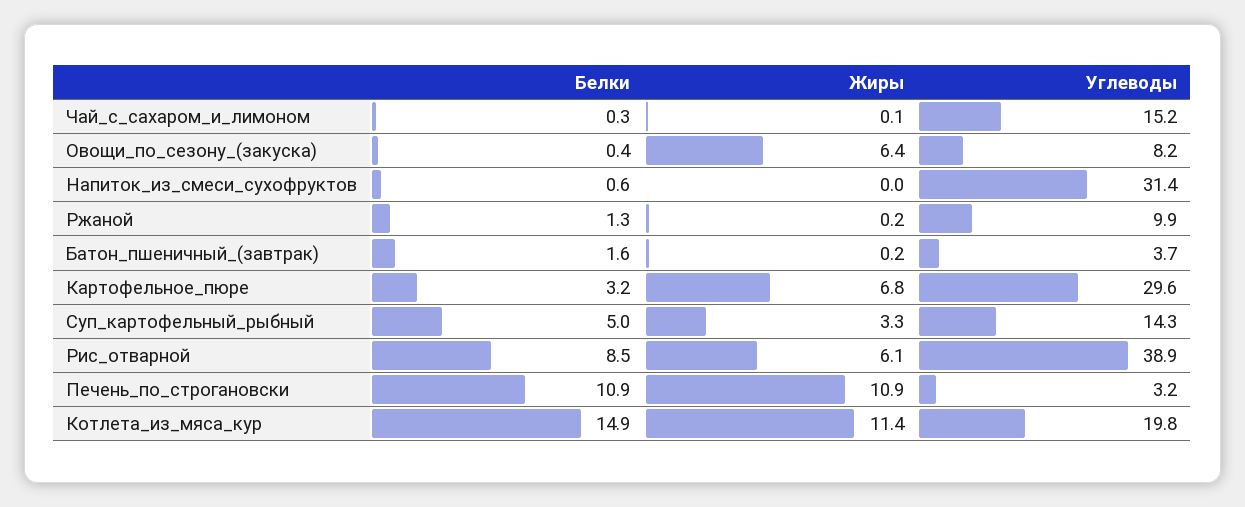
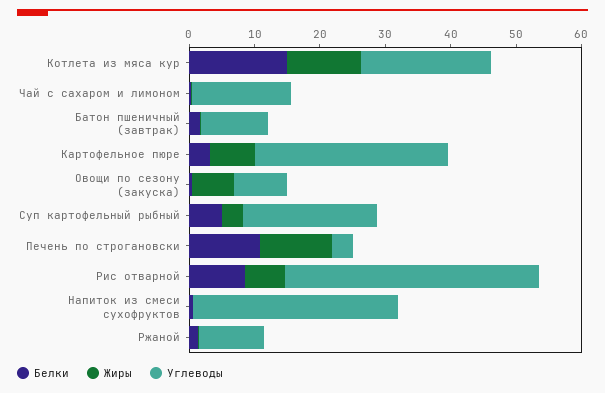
Углеводы, Батон_пшеничный_(завтрак): 3.7 -> 10
Углеводы, Суп_картофельный_рыбный: 14.3 -> 20

